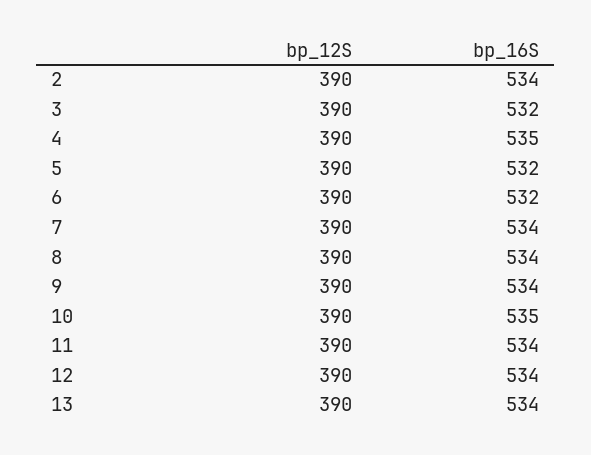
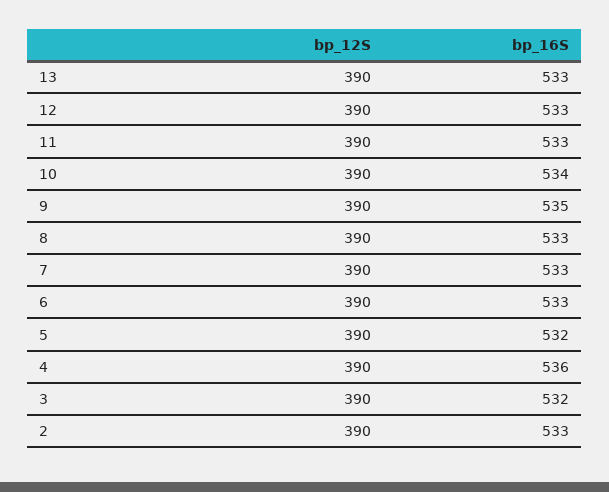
bp_16S, 2: 534 -> 533
bp_16S, 4: 535 -> 536
bp_16S, 6: 532 -> 533
bp_16S, 7: 534 -> 533
bp_16S, 8: 534 -> 533
bp_16S, 9: 534 -> 535
bp_16S, 10: 535 -> 534
bp_16S, 11: 534 -> 533
bp_16S, 12: 534 -> 533
bp_16S, 13: 534 -> 533

